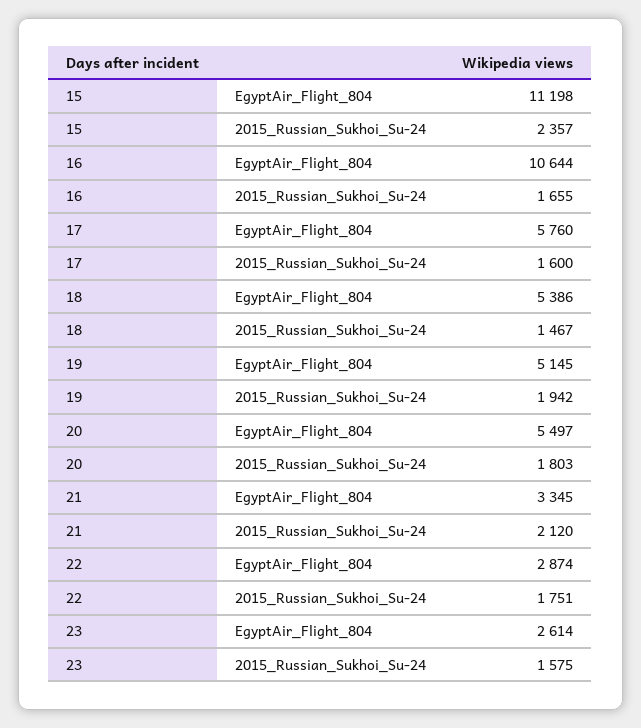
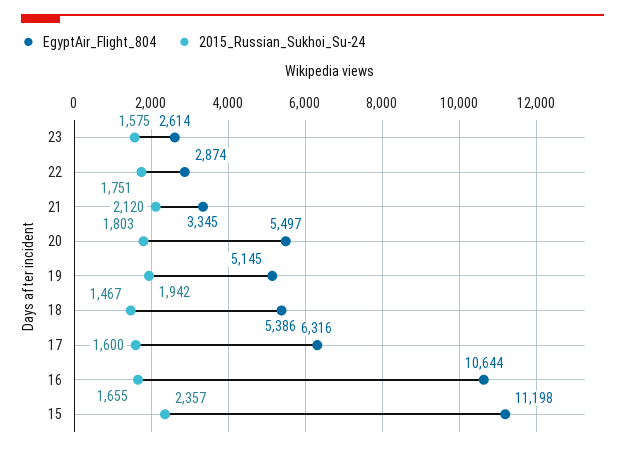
EgyptAir_Flight_804, 17: 5760 -> 6316

